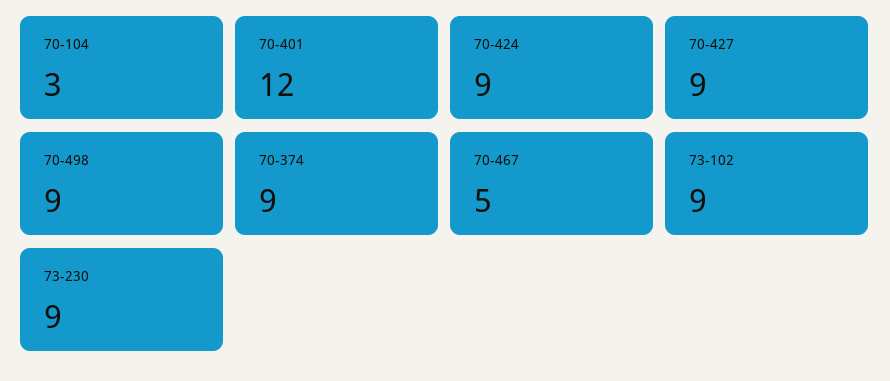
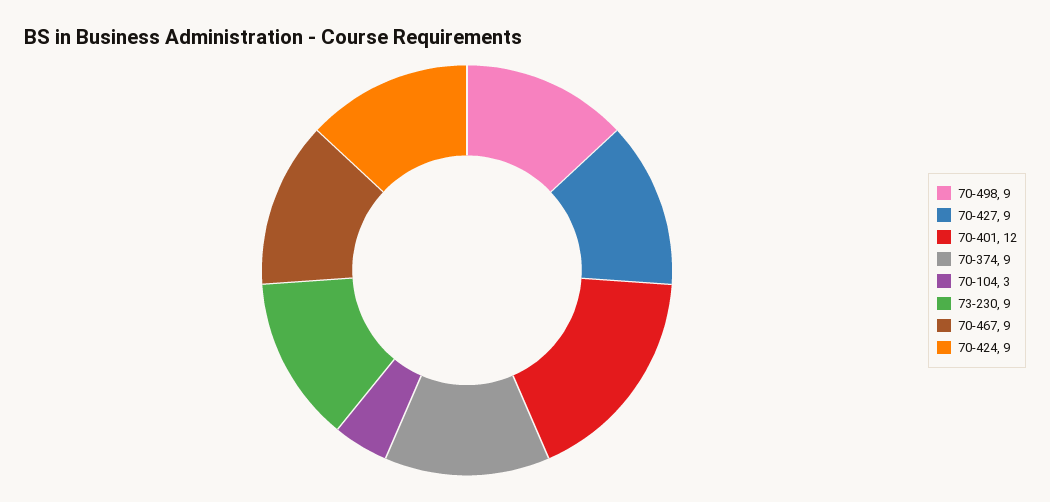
70-467: 5 -> 9
73-102: 9 -> none

